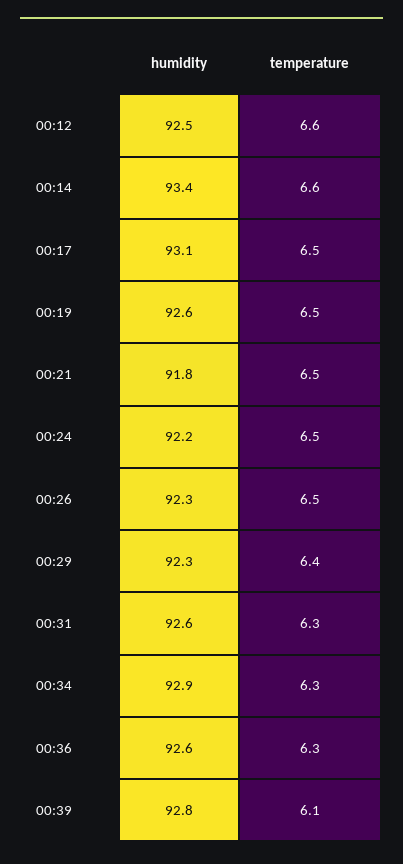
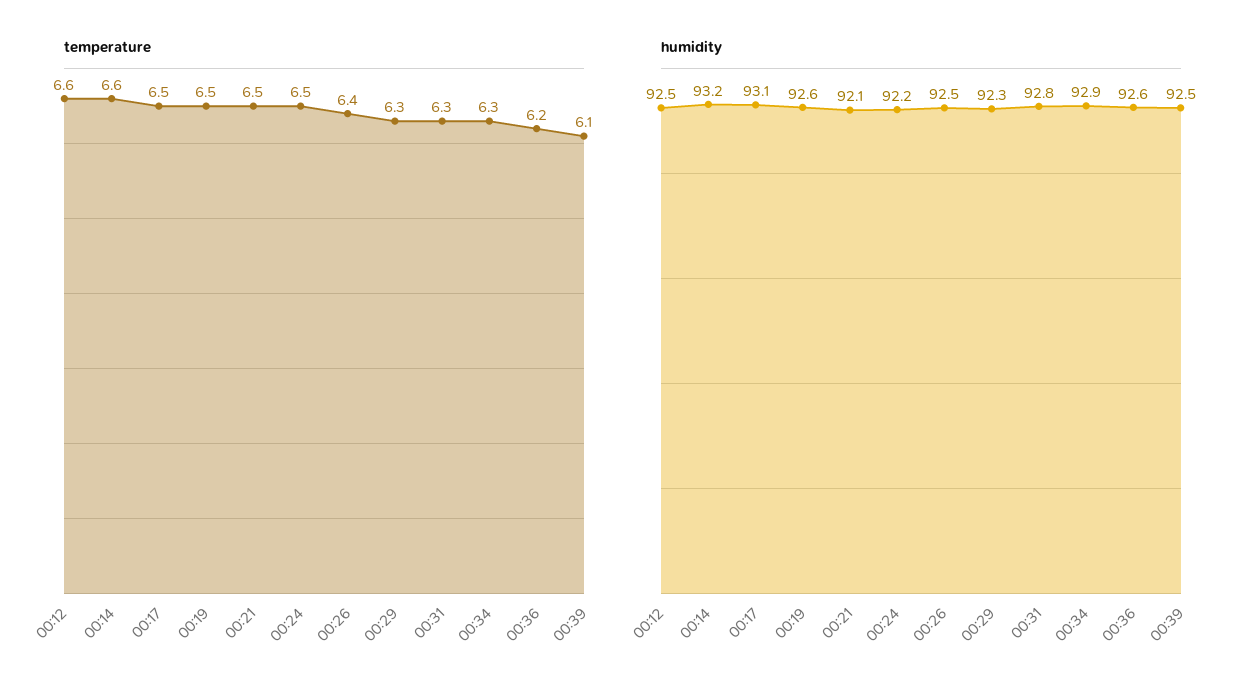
humidity, 00:14: 93.4 -> 93.2
humidity, 00:21: 91.8 -> 92.1
humidity, 00:26: 92.3 -> 92.5
temperature, 00:26: 6.5 -> 6.4
temperature, 00:29: 6.4 -> 6.3
humidity, 00:31: 92.6 -> 92.8
temperature, 00:36: 6.3 -> 6.2
humidity, 00:39: 92.8 -> 92.5

